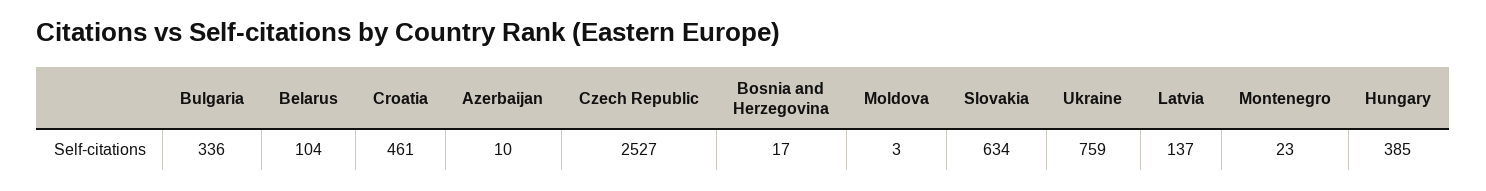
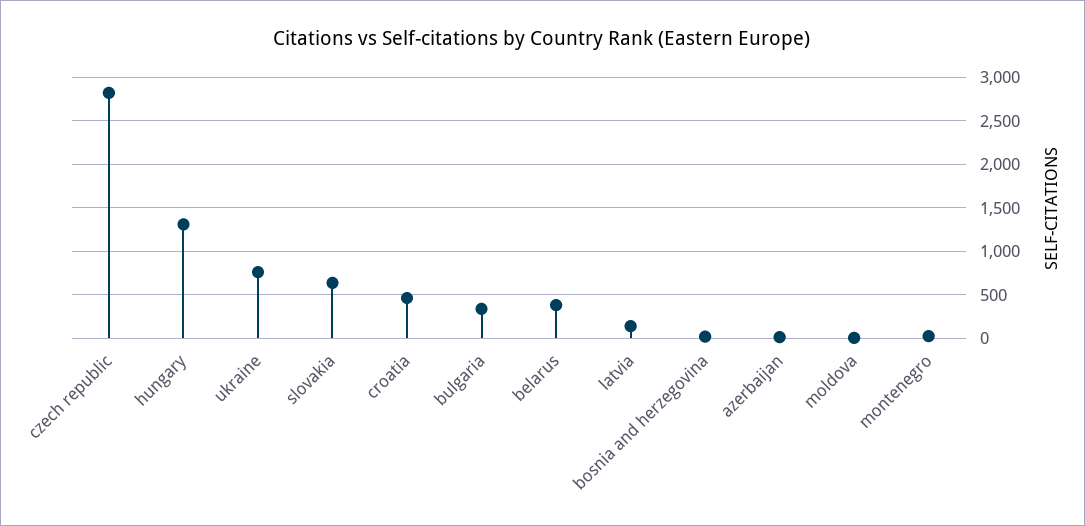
Belarus: 104 -> 400
Czech Republic: 2527 -> 2800
Hungary: 385 -> 1300

